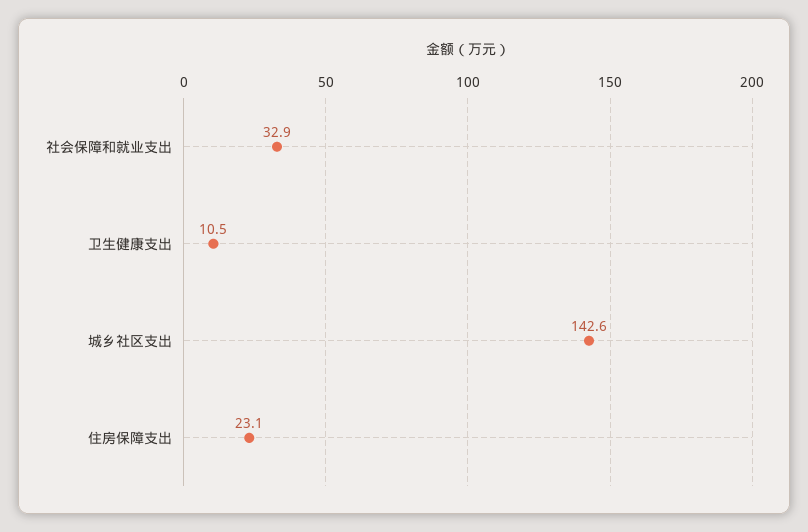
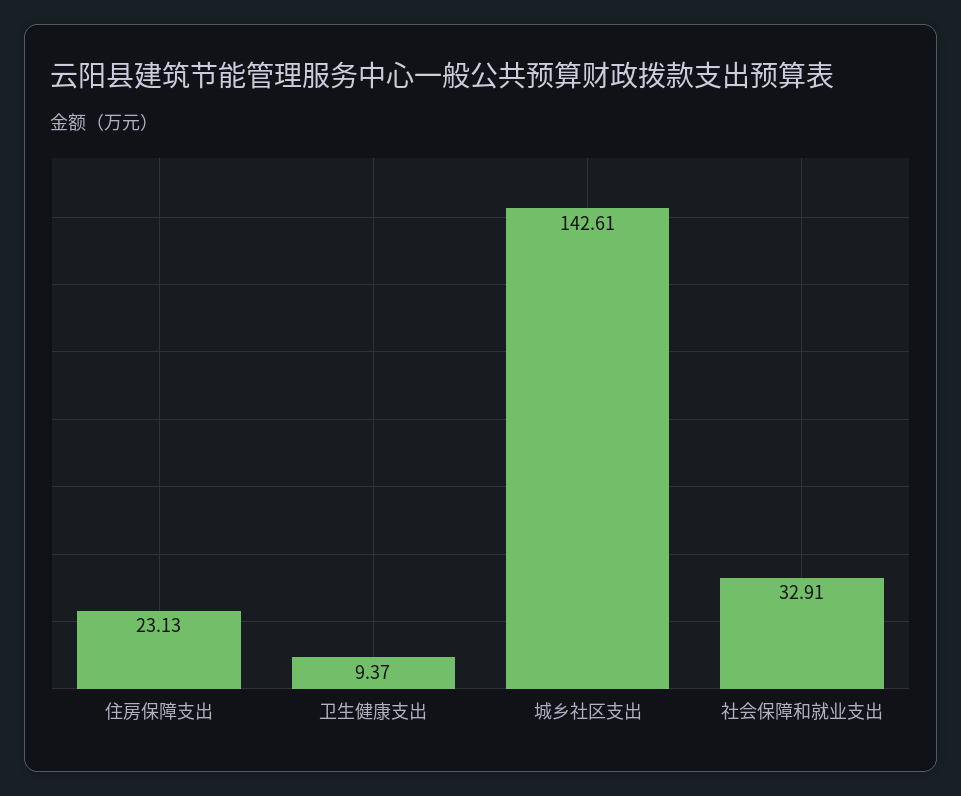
卫生健康支出: 10.5 -> 9.37

